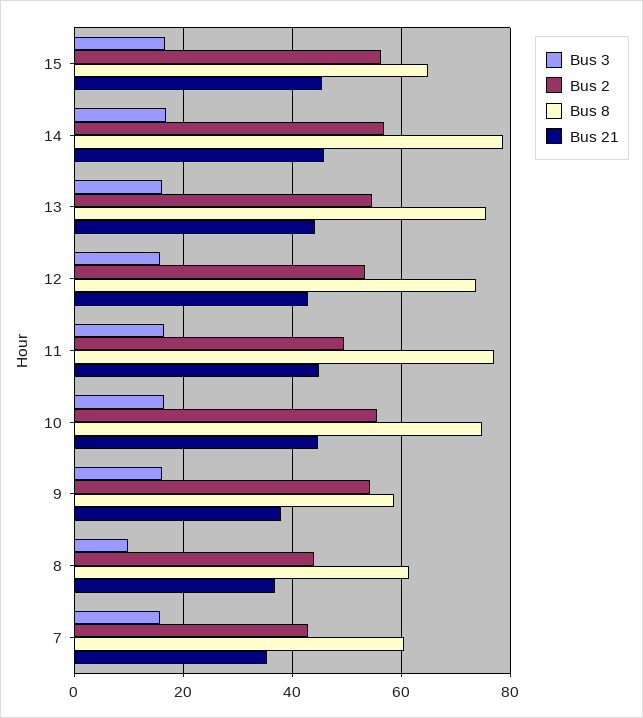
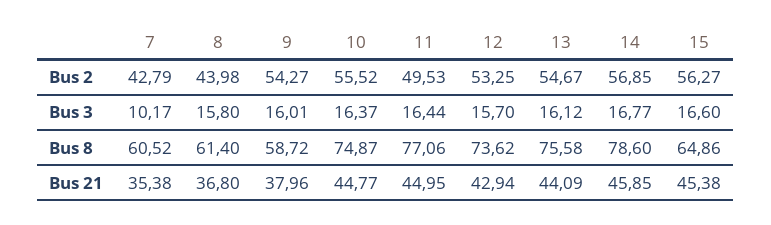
Bus 3, 8: 10 -> 15.8
Bus 3, 7: 16 -> 10.17

